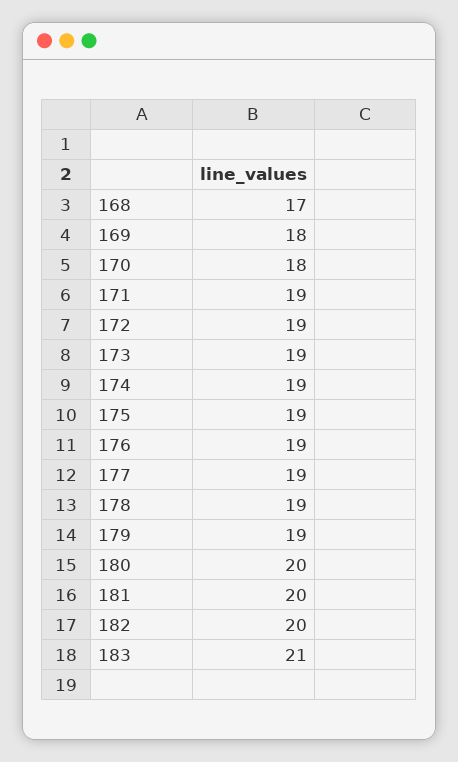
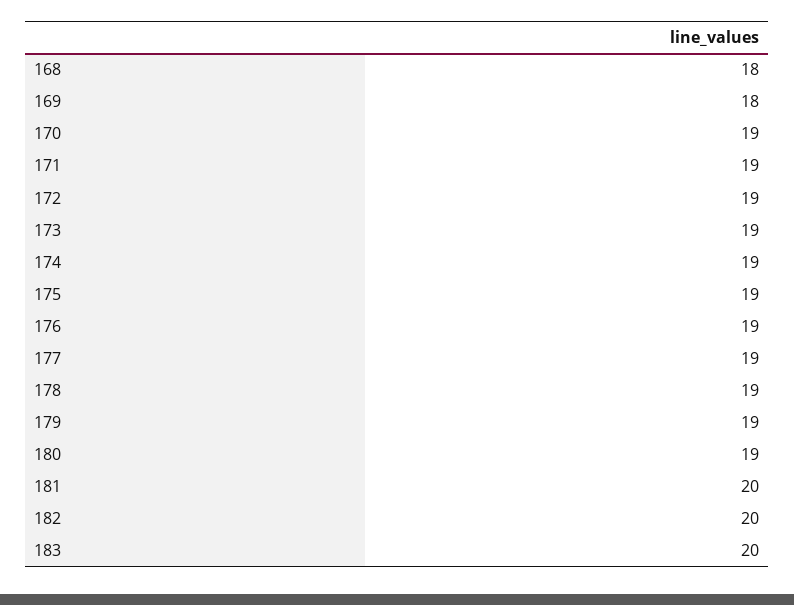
168: 17 -> 18
170: 18 -> 19
180: 20 -> 19
183: 21 -> 20

